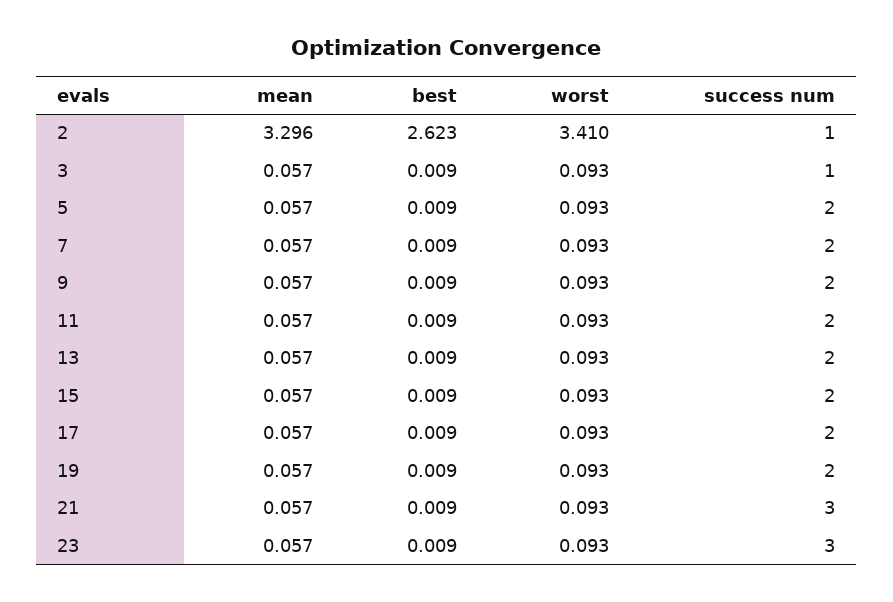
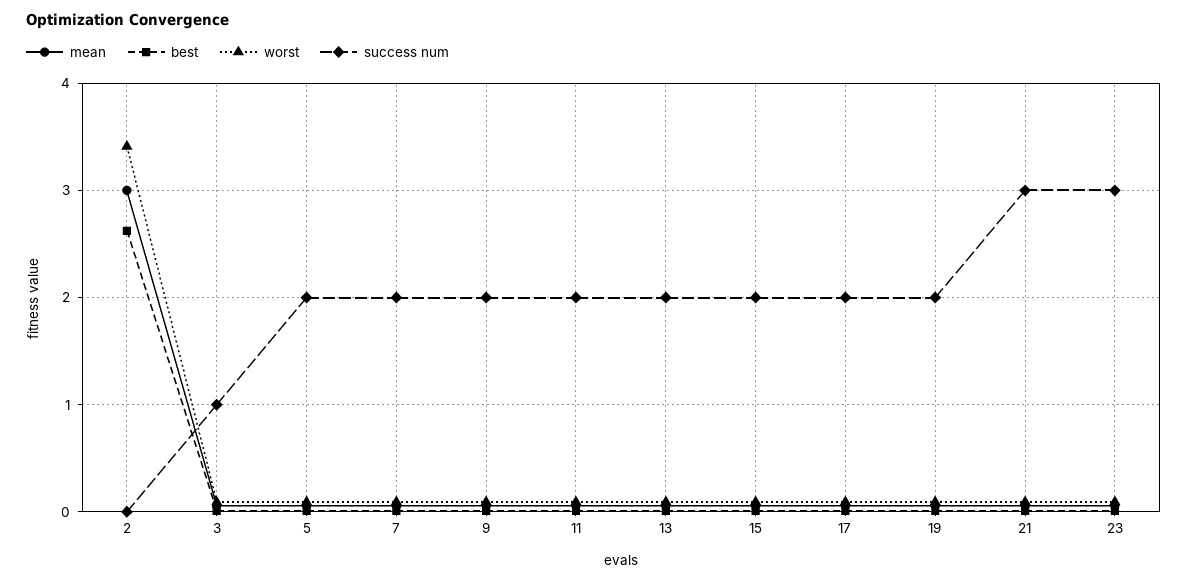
mean, 2: 3.296 -> 3
success num, 2: 1 -> 0

